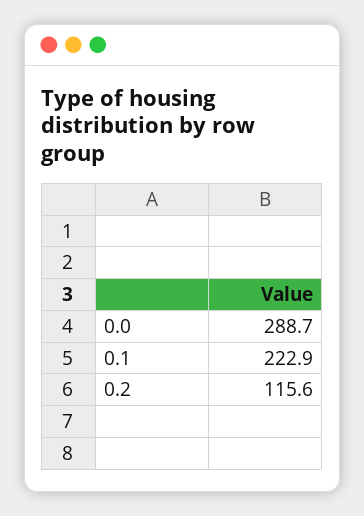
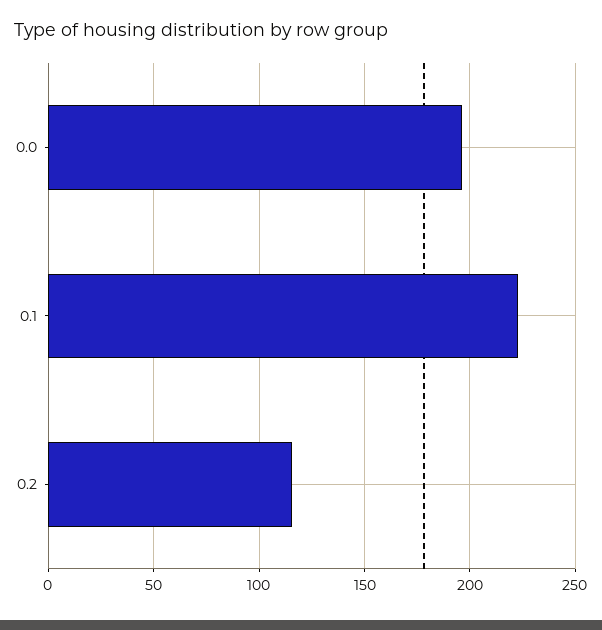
0.0: 288.7 -> 195

